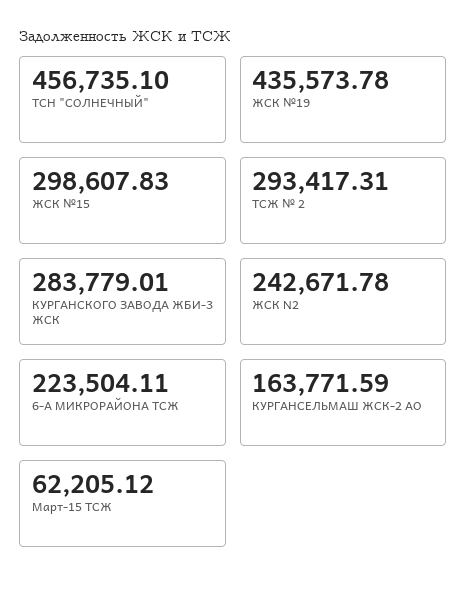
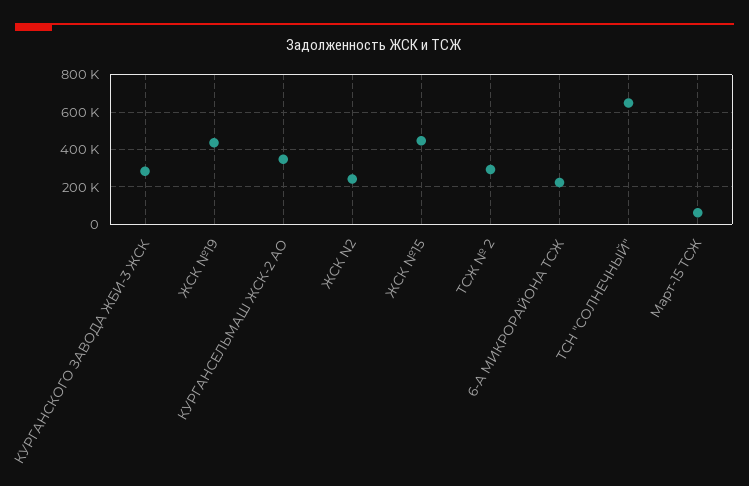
ТСН "СОЛНЕЧНЫЙ": 456735.1 -> 650000
ЖСК №15: 298607.83 -> 450000
КУРГАНСЕЛЬМАШ ЖСК-2 АО: 163771.59 -> 350000

